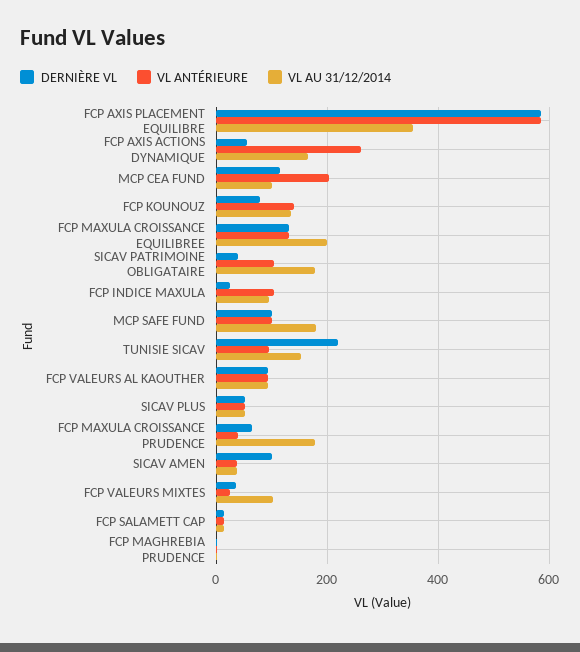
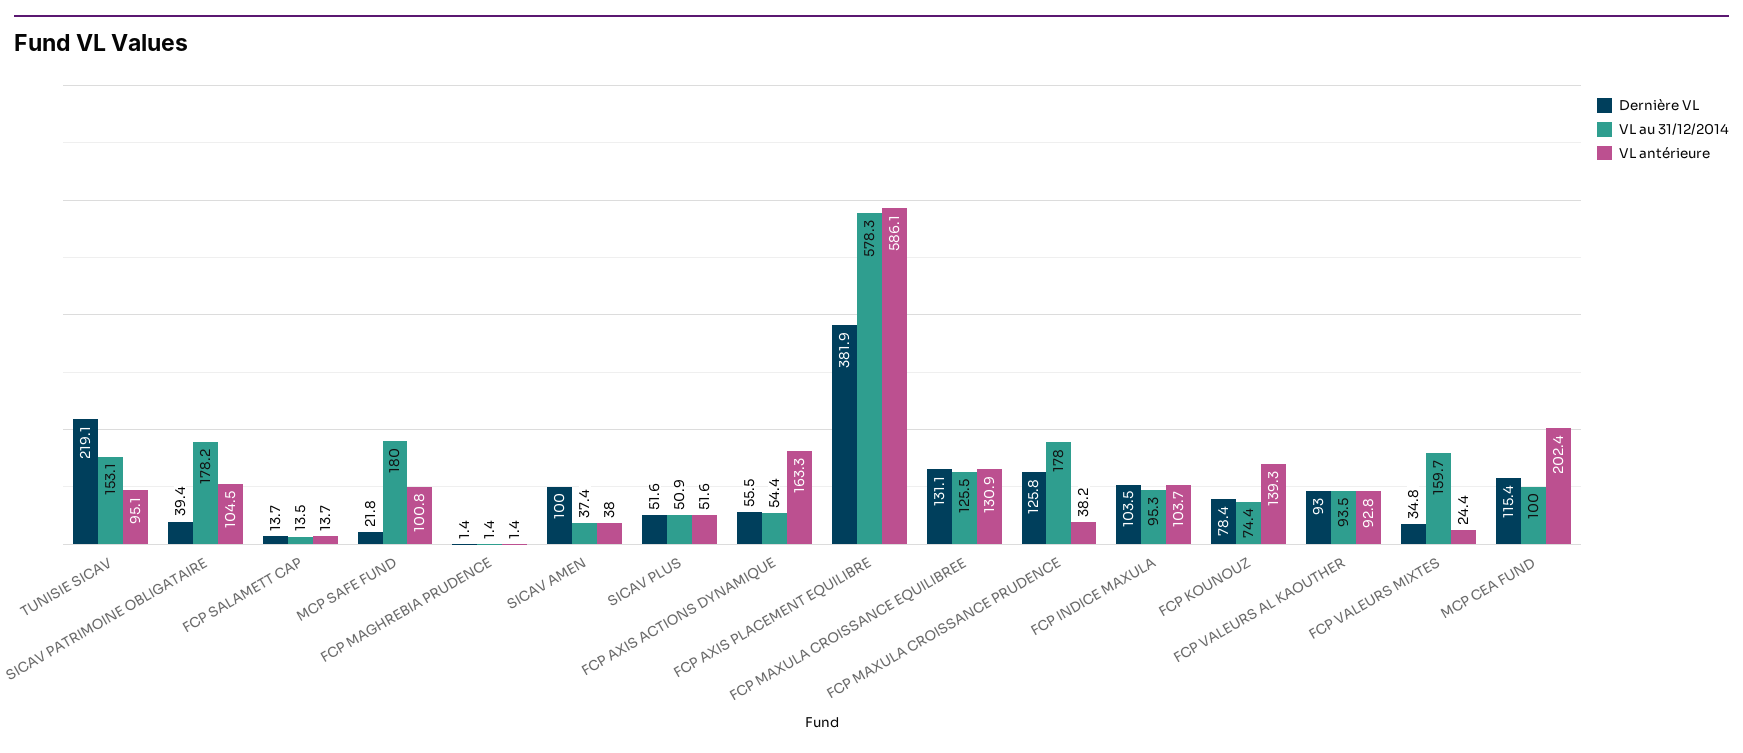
DERNIÈRE VL, FCP AXIS PLACEMENT EQUILIBRE: 580 -> 381.9
VL AU 31/12/2014, FCP AXIS PLACEMENT EQUILIBRE: 360 -> 578.3
VL ANTÉRIEURE, FCP AXIS ACTIONS DYNAMIQUE: 260 -> 163.3
VL AU 31/12/2014, FCP AXIS ACTIONS DYNAMIQUE: 160 -> 54.4
VL AU 31/12/2014, FCP KOUNOUZ: 140 -> 74.4
VL AU 31/12/2014, FCP MAXULA CROISSANCE EQUILIBREE: 200 -> 125.5
DERNIÈRE VL, FCP INDICE MAXULA: 20 -> 103.5
DERNIÈRE VL, MCP SAFE FUND: 100 -> 21.8
DERNIÈRE VL, FCP MAXULA CROISSANCE PRUDENCE: 60 -> 125.8
VL AU 31/12/2014, FCP VALEURS MIXTES: 100 -> 159.7

